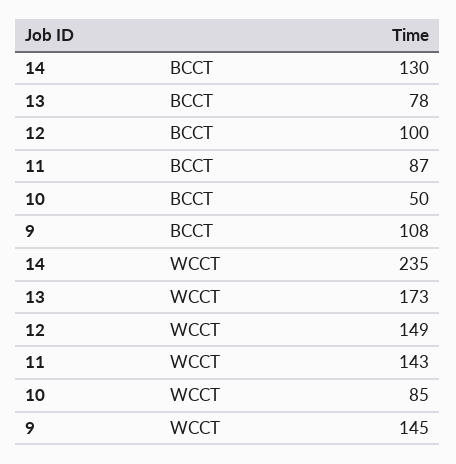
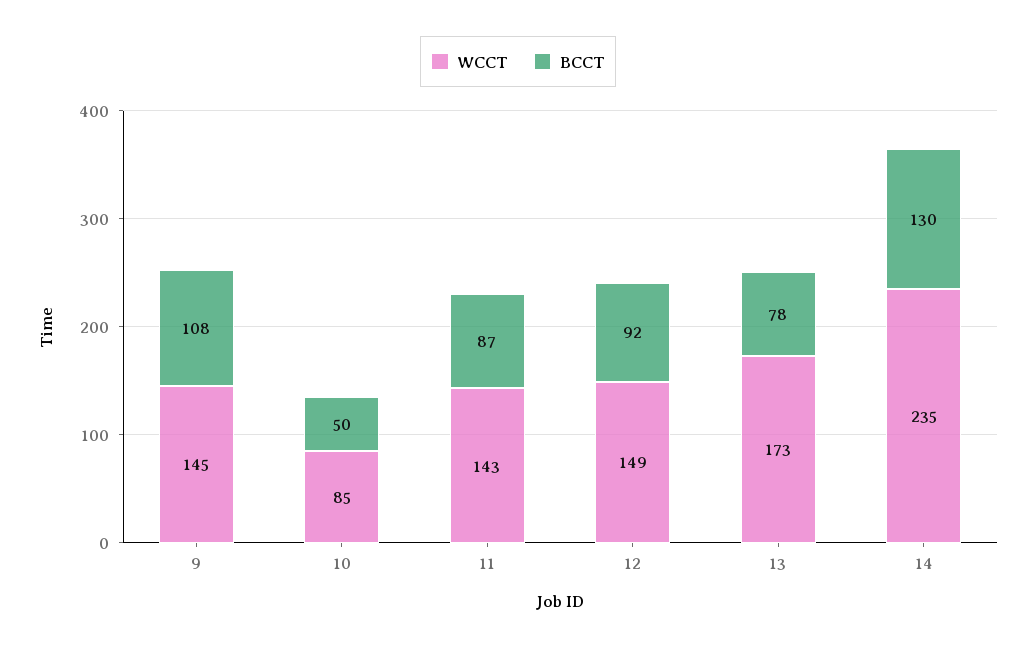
BCCT, 12: 100 -> 92

